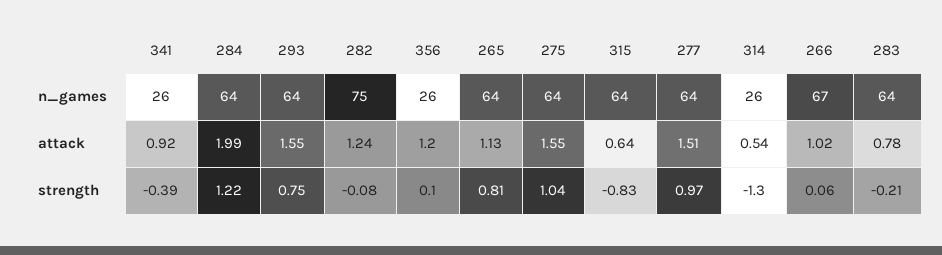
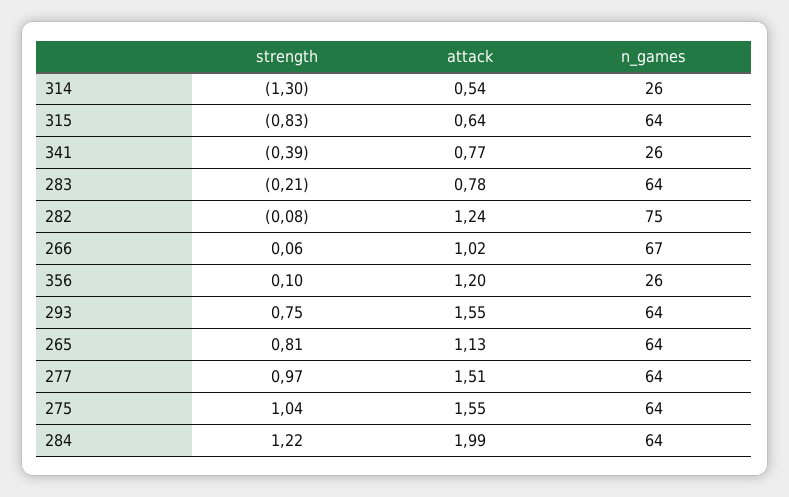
341, attack: 0.92 -> 0.77

